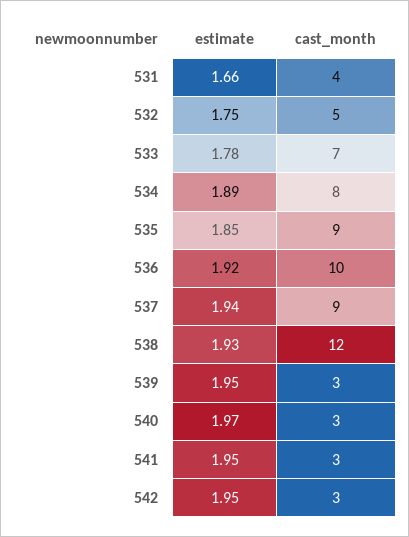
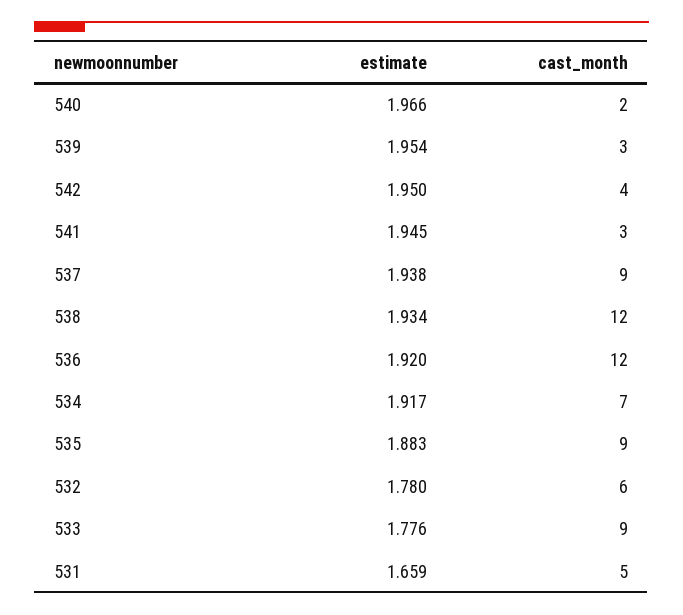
cast_month, 531: 4 -> 5
estimate, 532: 1.75 -> 1.78
cast_month, 532: 5 -> 6
cast_month, 533: 7 -> 9
estimate, 534: 1.89 -> 1.917
cast_month, 534: 8 -> 7
estimate, 535: 1.85 -> 1.883
cast_month, 536: 10 -> 12
cast_month, 540: 3 -> 2
cast_month, 542: 3 -> 4

